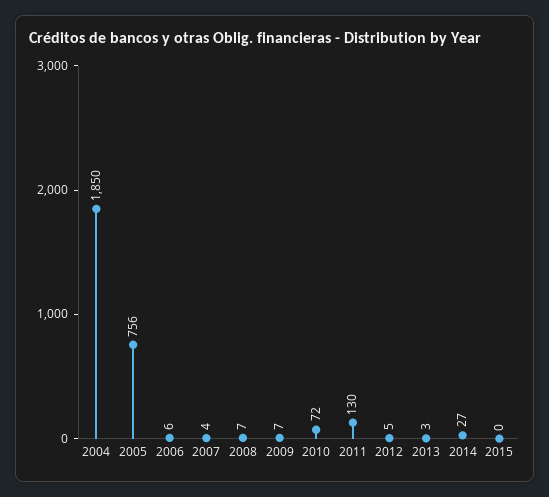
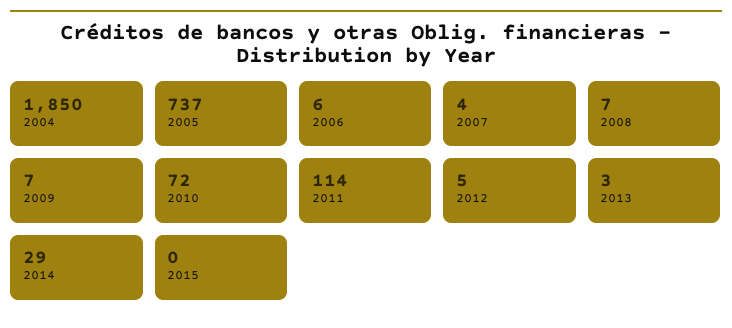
2005: 756 -> 737
2011: 130 -> 114
2014: 27 -> 29

